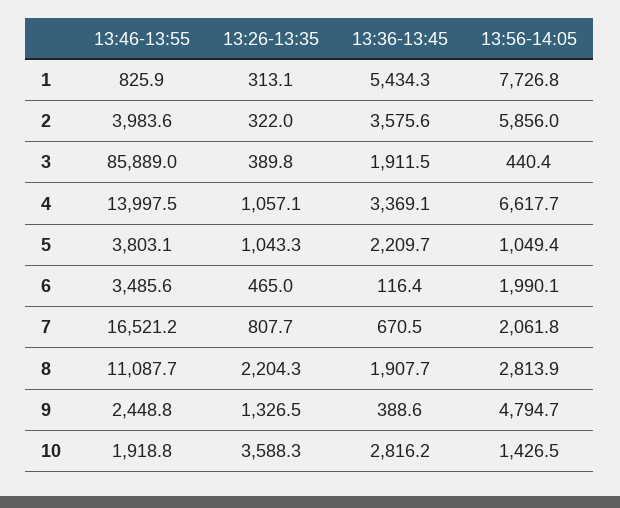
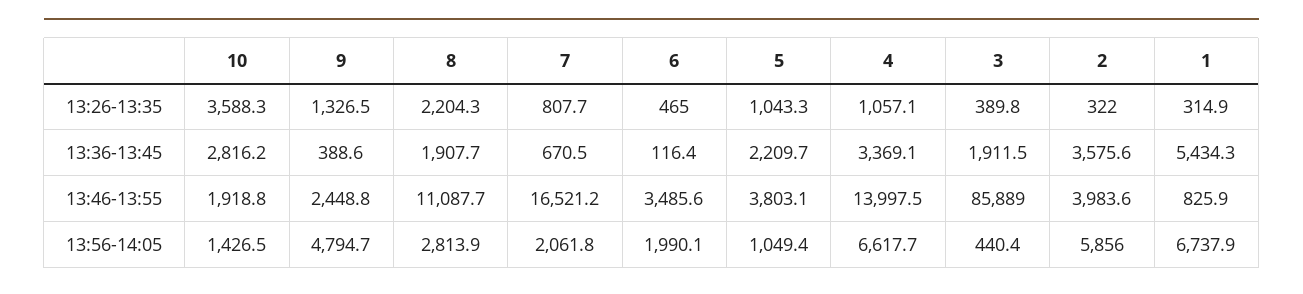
13:26-13:35, 1: 313.1 -> 314.9
13:56-14:05, 1: 7726.8 -> 6737.9

